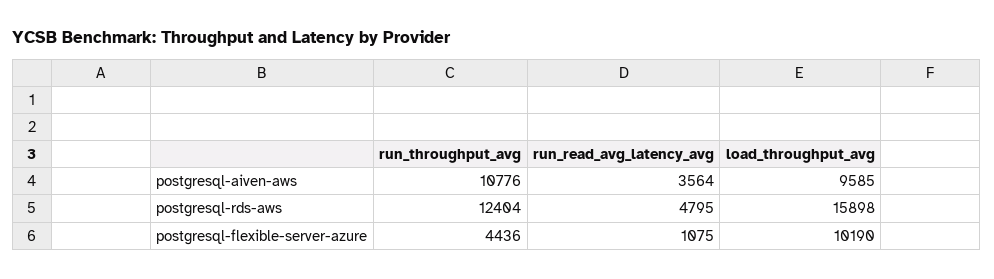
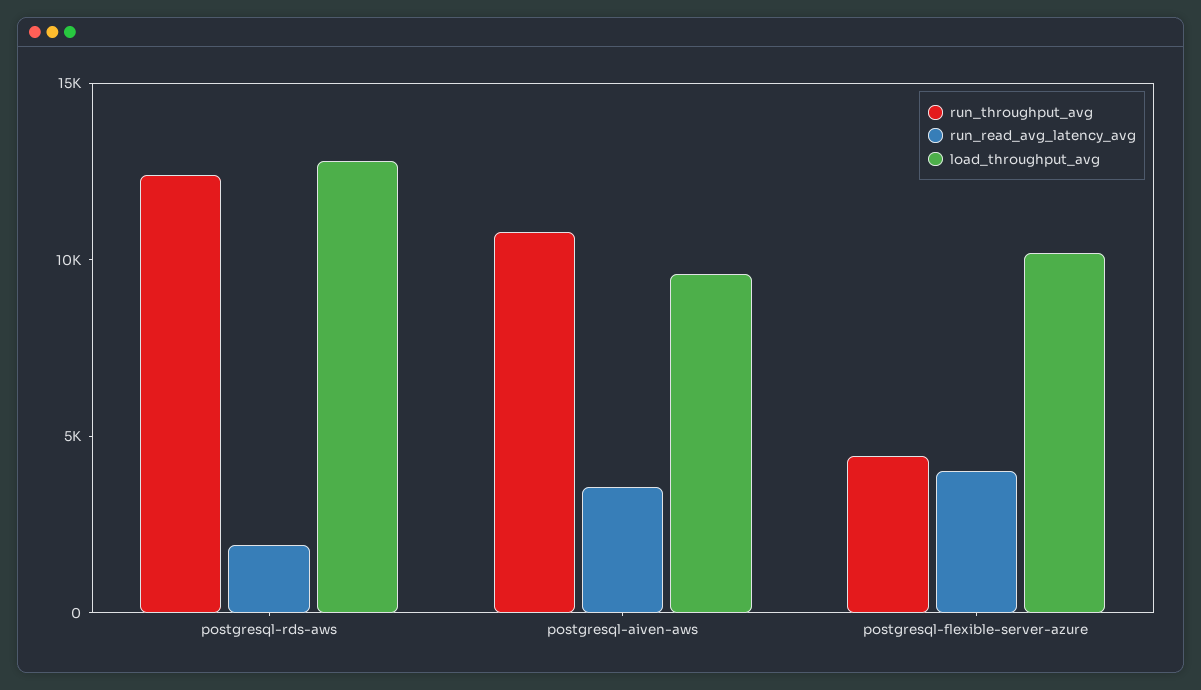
run_read_avg_latency_avg, postgresql-rds-aws: 4795 -> 2000
load_throughput_avg, postgresql-rds-aws: 15898 -> 13000
run_read_avg_latency_avg, postgresql-flexible-server-azure: 1075 -> 4000

